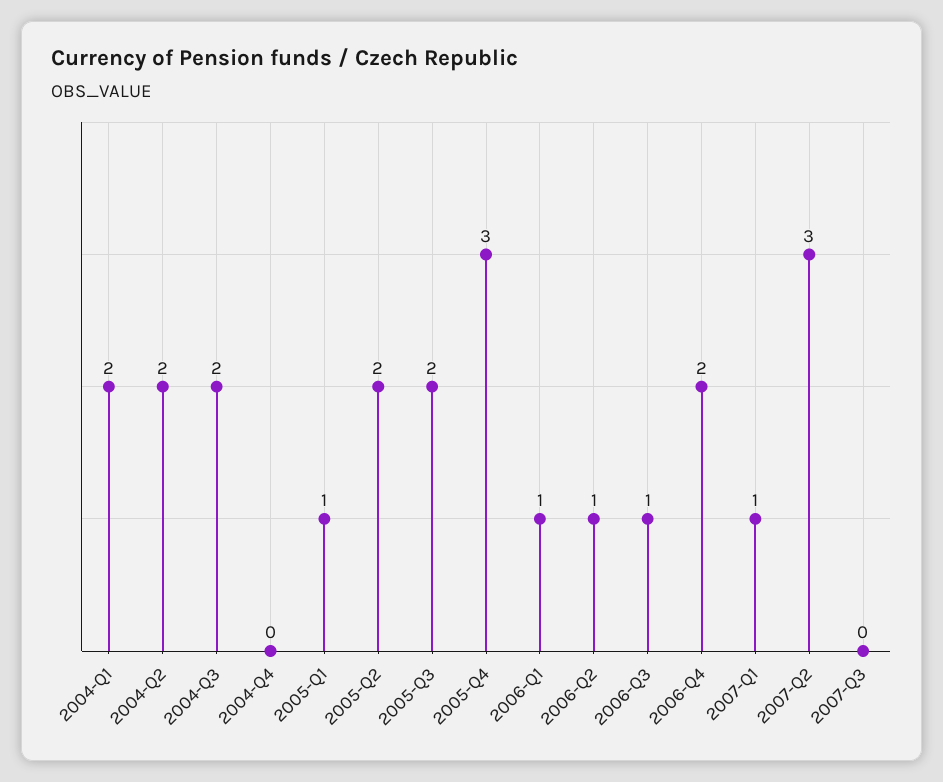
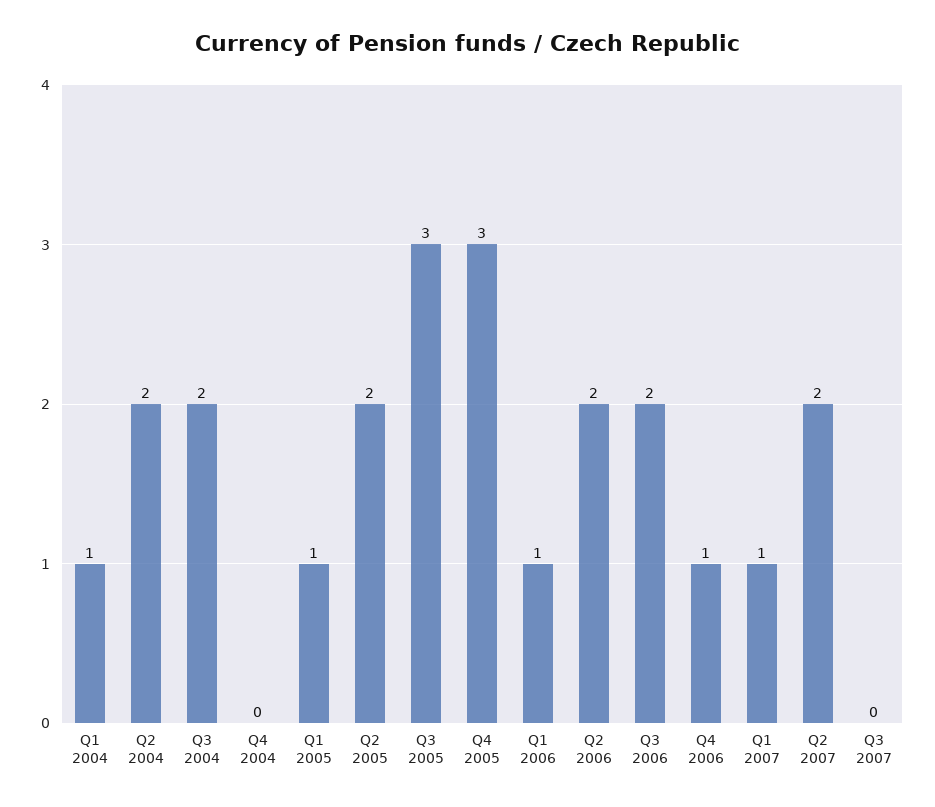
2004-Q1: 2 -> 1
2005-Q3: 2 -> 3
2006-Q2: 1 -> 2
2006-Q3: 1 -> 2
2006-Q4: 2 -> 1
2007-Q2: 3 -> 2

